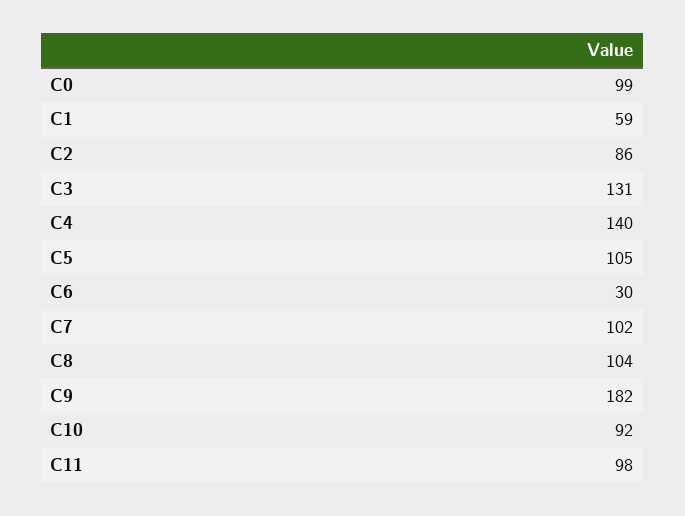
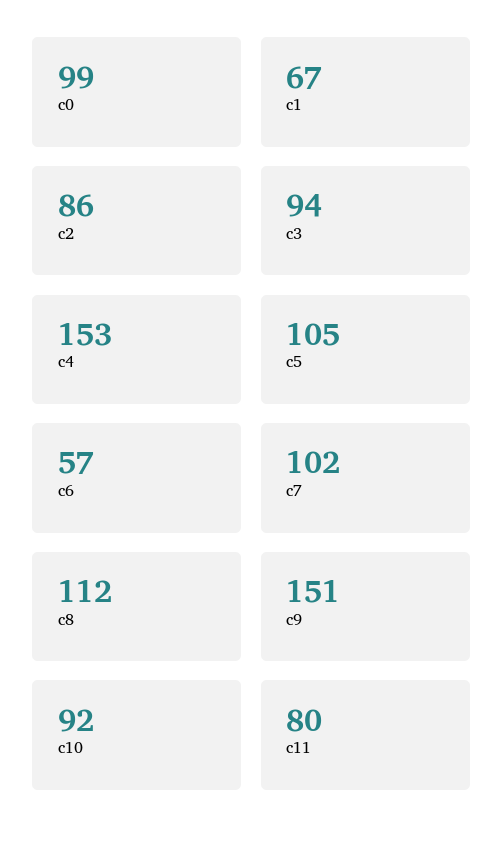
C1: 59 -> 67
C3: 131 -> 94
C4: 140 -> 153
C6: 30 -> 57
C8: 104 -> 112
C9: 182 -> 151
C11: 98 -> 80

